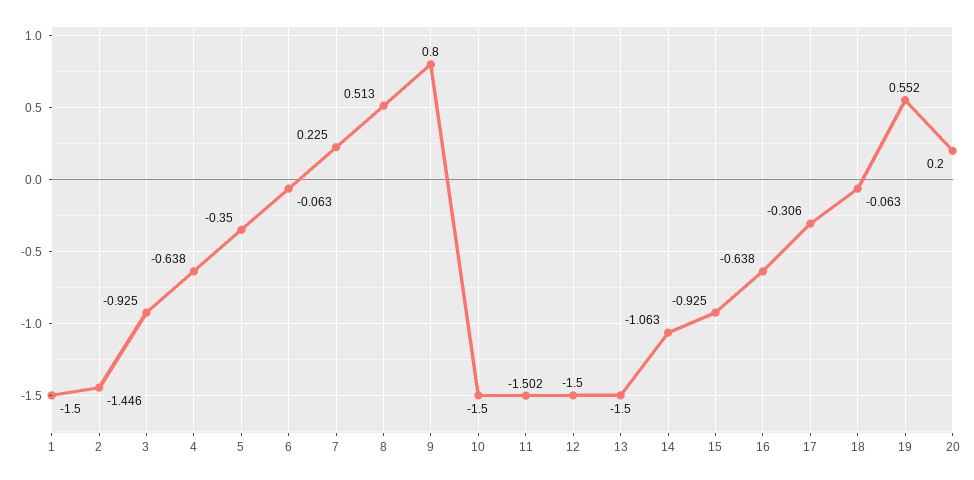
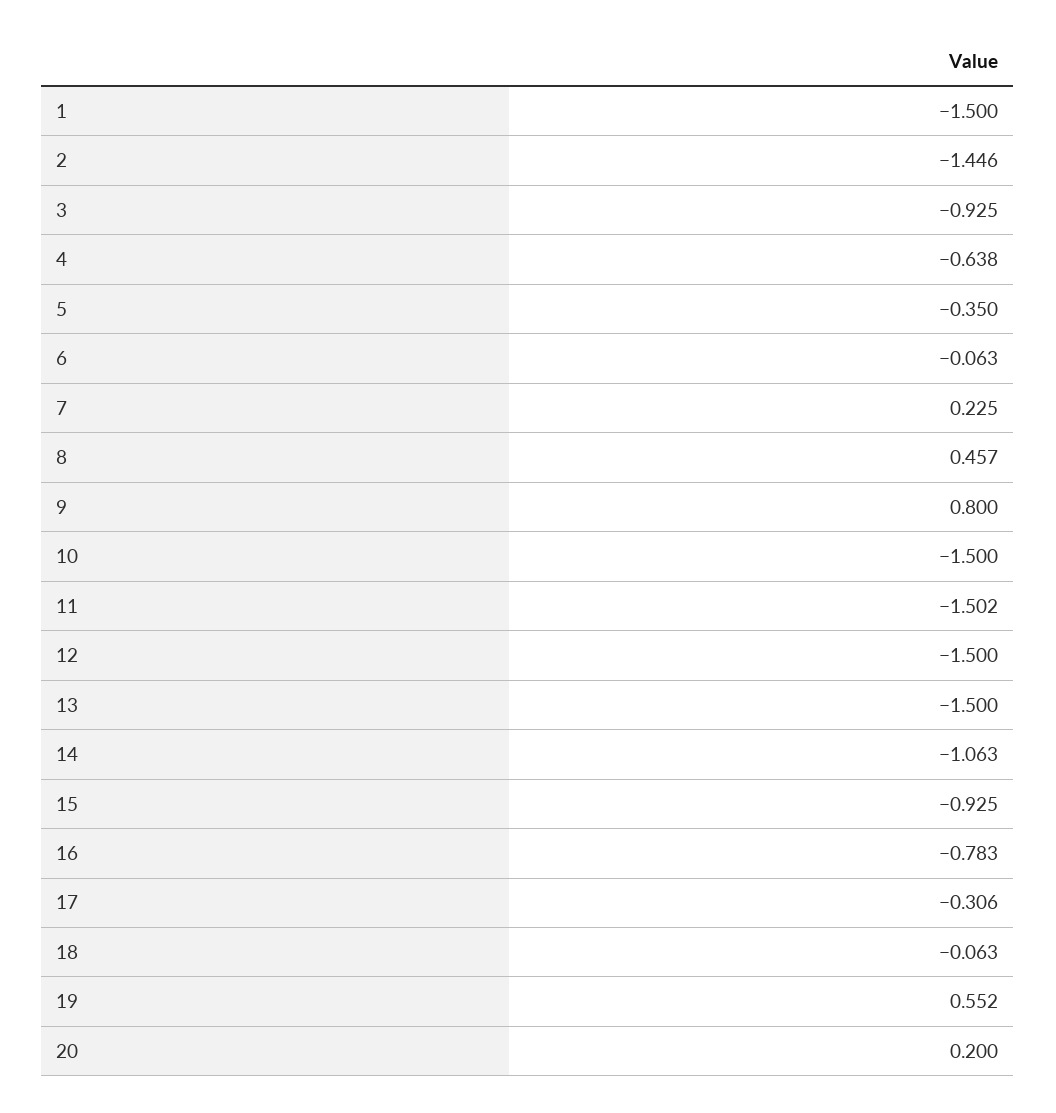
8: 0.513 -> 0.457
16: -0.638 -> -0.783

